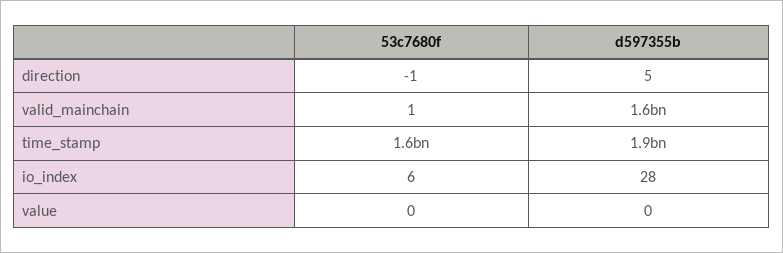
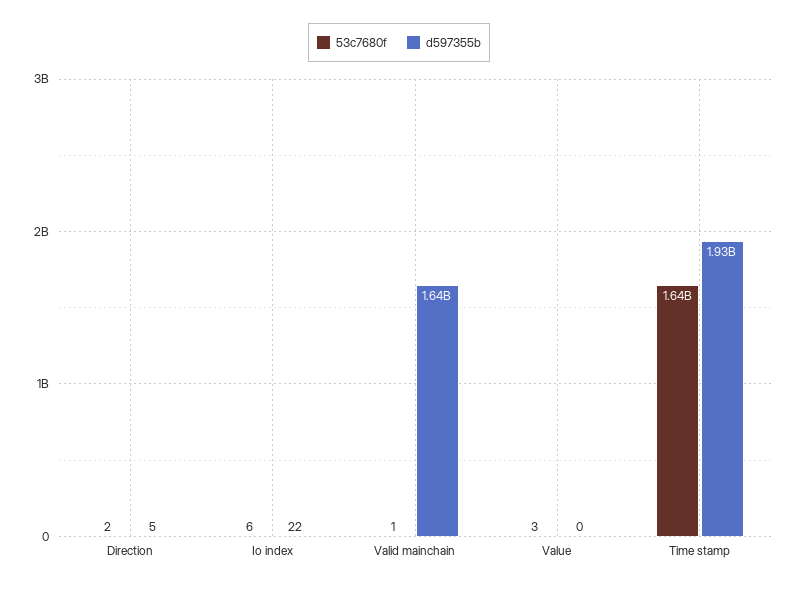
53c7680f, direction: -1 -> 2
d597355b, io_index: 28 -> 22
53c7680f, value: 0 -> 3

